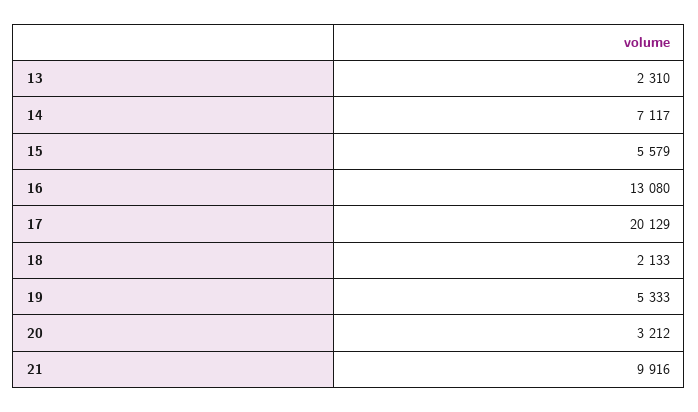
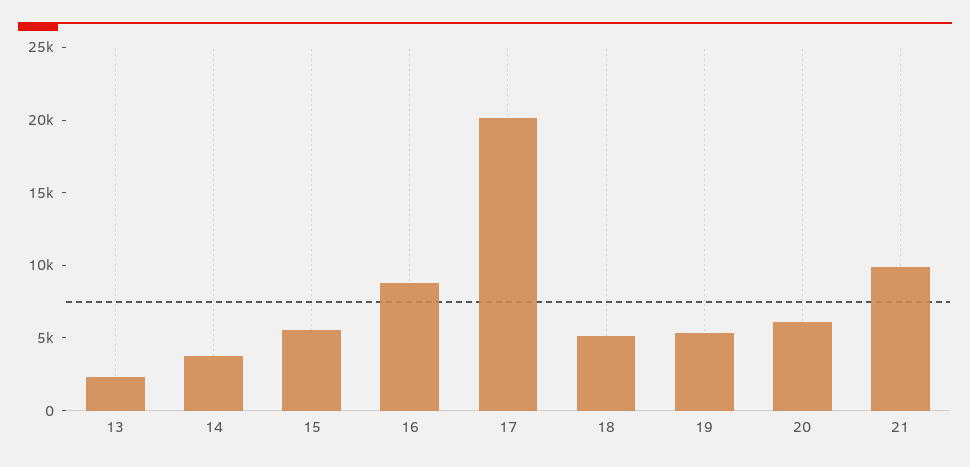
14: 7117 -> 4000
16: 13080 -> 9000
18: 2133 -> 5000
20: 3212 -> 6000

